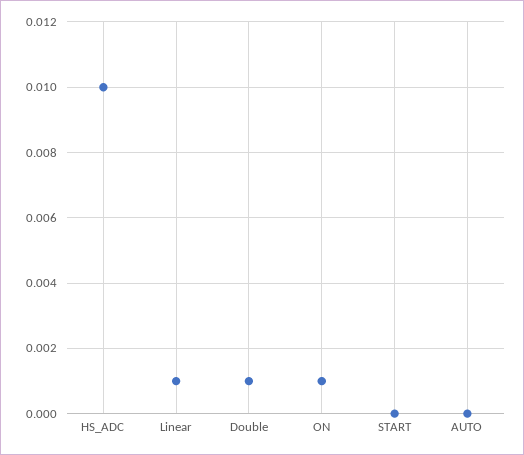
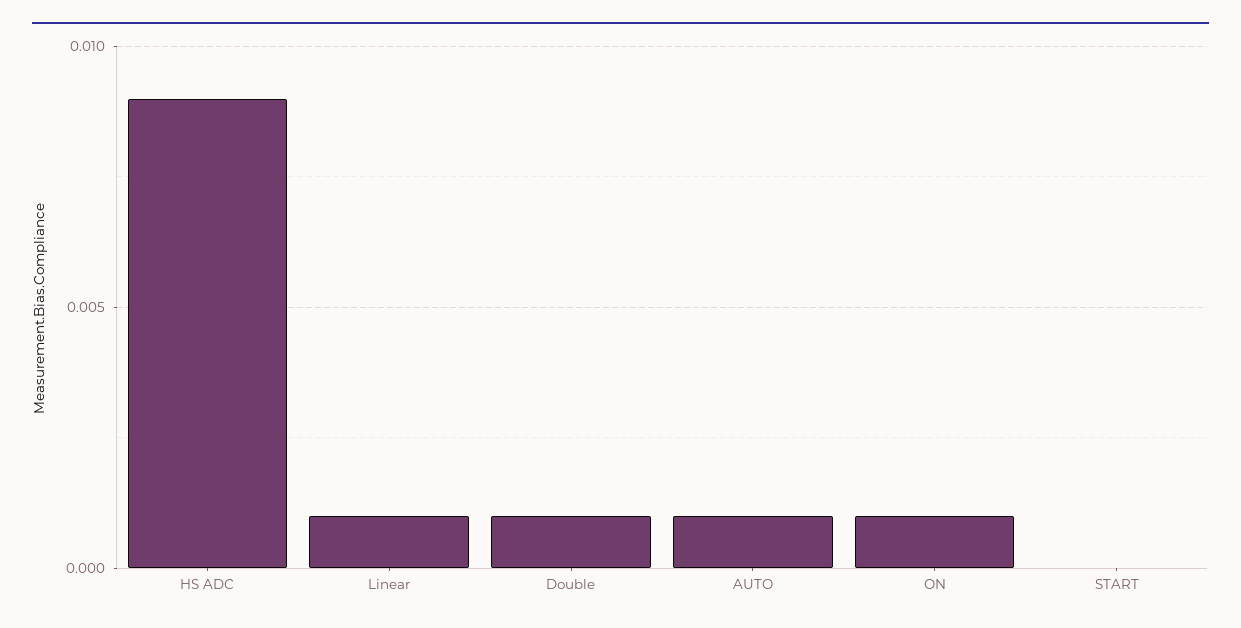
HS_ADC: 0.01 -> 0.009
AUTO: 0 -> 0.001

